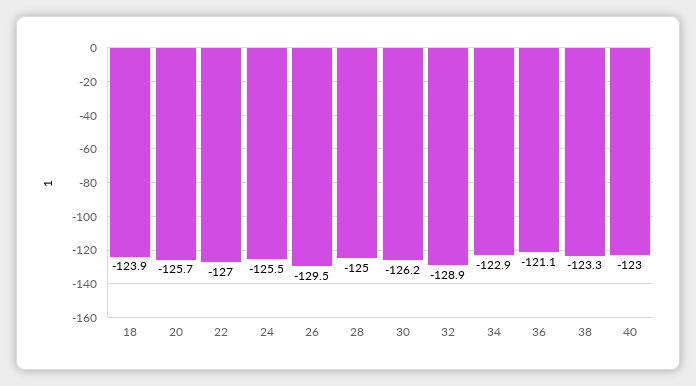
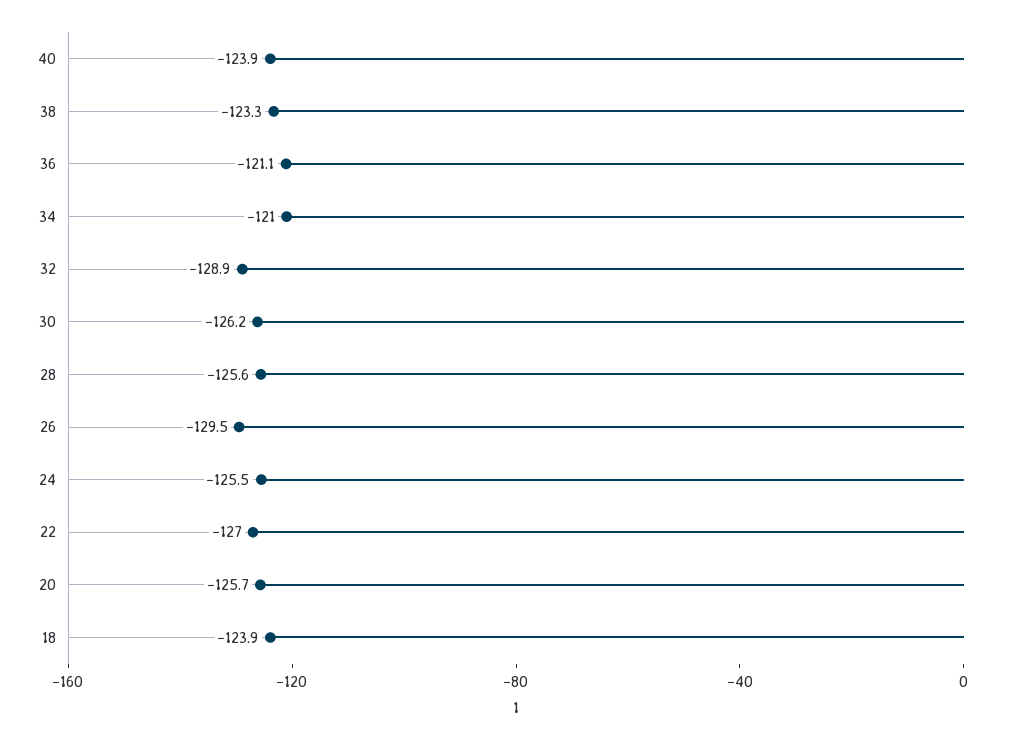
28: -125 -> -125.6
34: -122.9 -> -121
40: -123 -> -123.9

